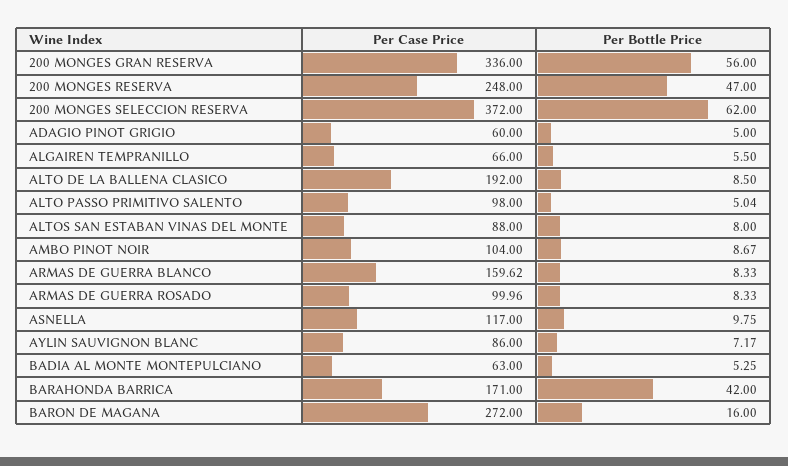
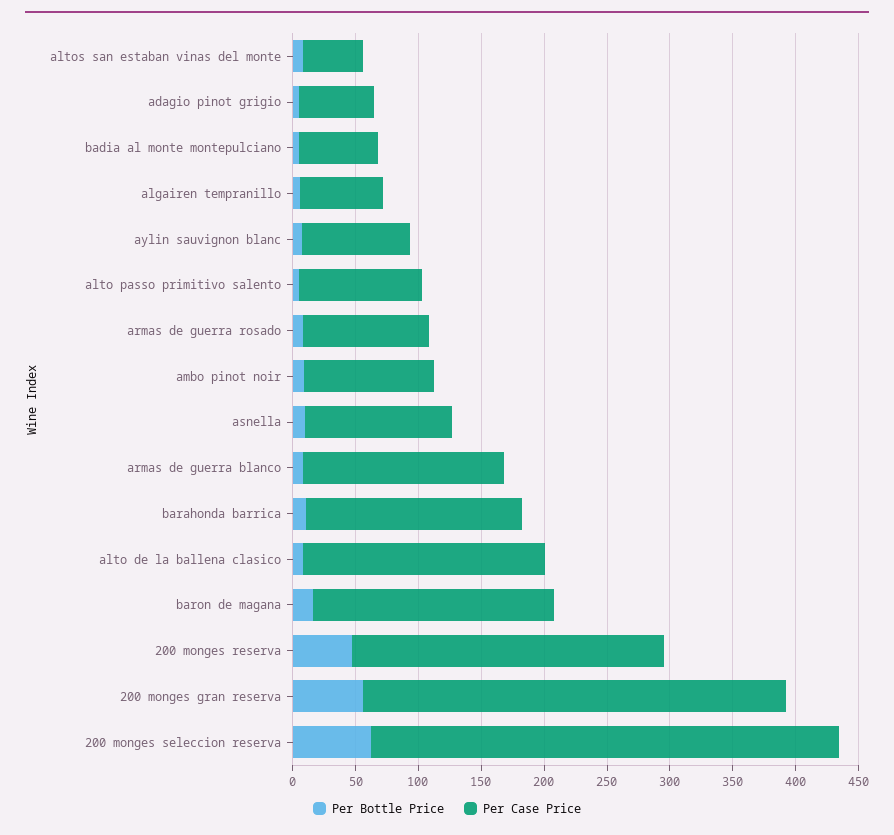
Per Case Price, ALTOS SAN ESTABAN VINAS DEL MONTE: 88 -> 50
Per Bottle Price, BARAHONDA BARRICA: 42 -> 10
Per Case Price, BARON DE MAGANA: 272 -> 190

